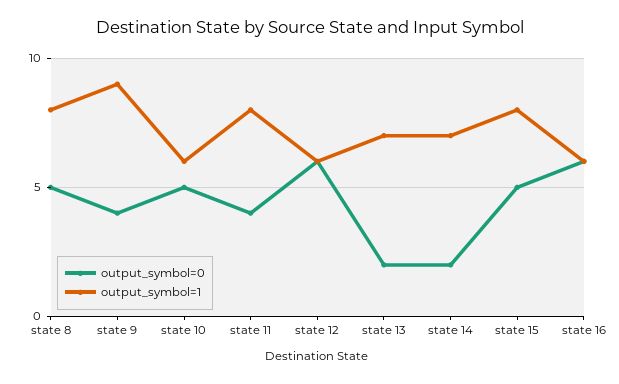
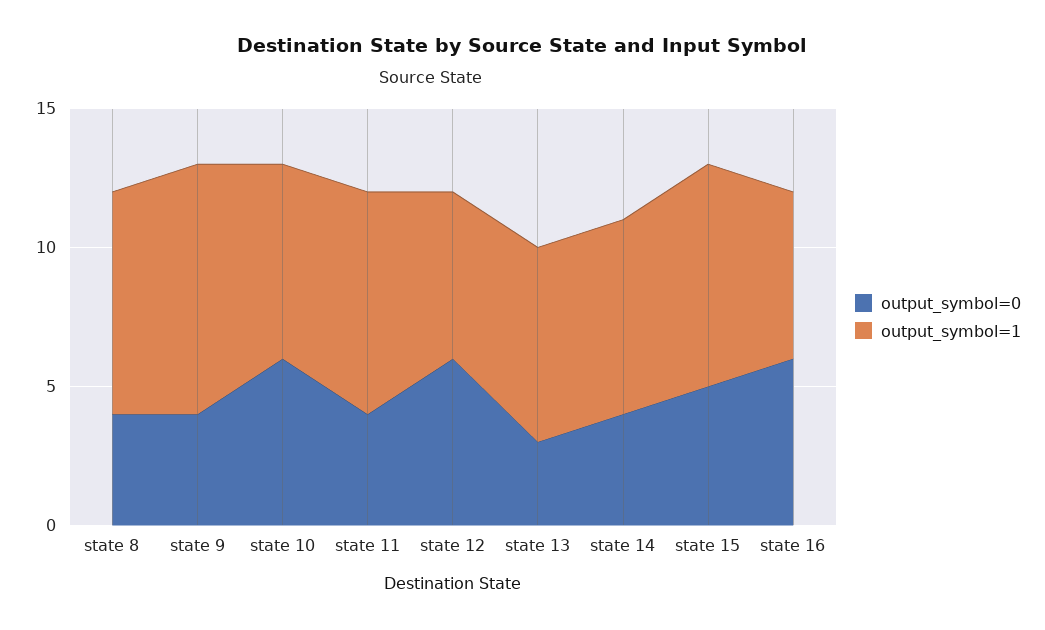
output_symbol=0, state 8: 5 -> 4
output_symbol=0, state 10: 5 -> 6
output_symbol=1, state 10: 6 -> 7
output_symbol=0, state 13: 2 -> 3
output_symbol=0, state 14: 2 -> 4

